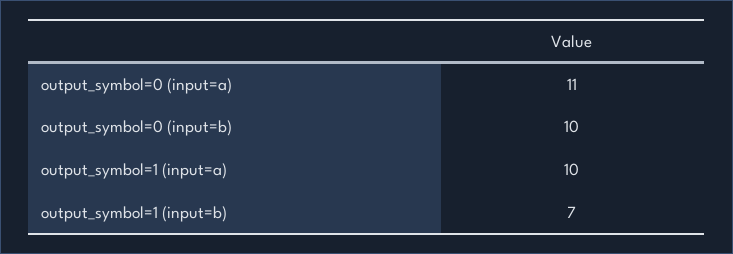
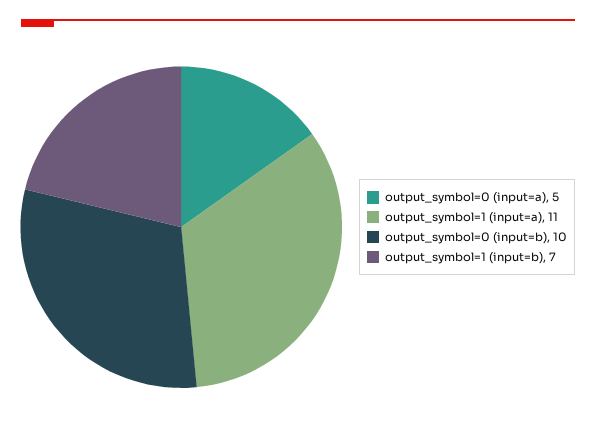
output_symbol=0 (input=a): 11 -> 5
output_symbol=1 (input=a): 10 -> 11

